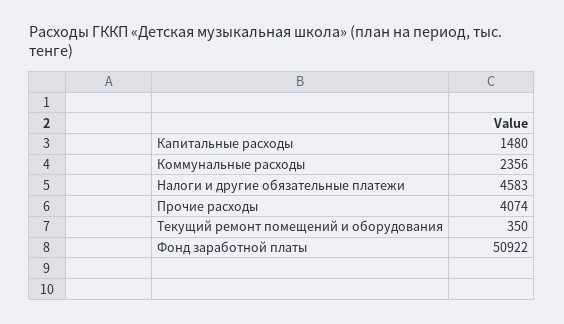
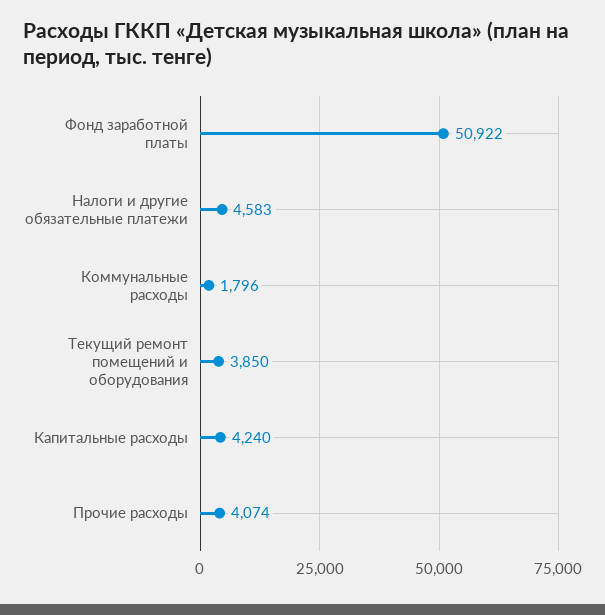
Капитальные расходы: 1480 -> 4240
Коммунальные расходы: 2356 -> 1796
Текущий ремонт помещений и оборудования: 350 -> 3850

